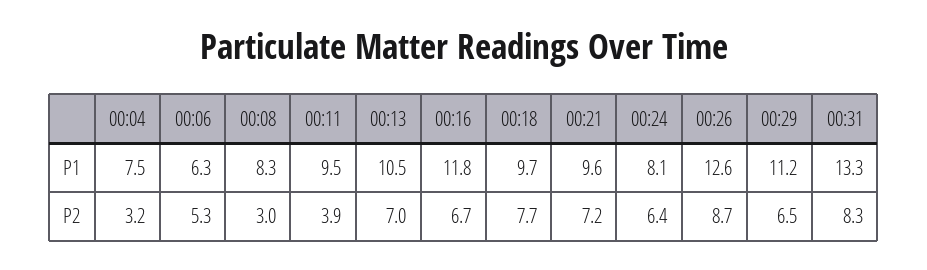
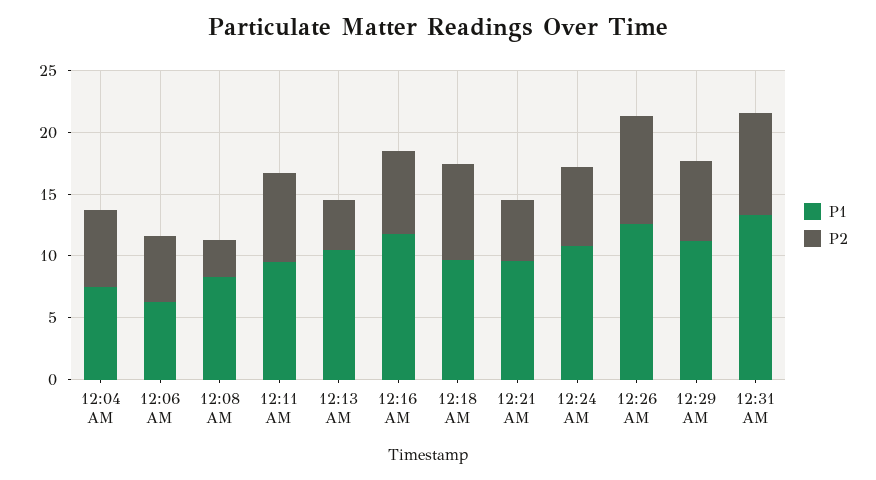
P1, 00:24: 8.1 -> 11
P2, 00:04: 3.2 -> 6
P2, 00:11: 3.9 -> 7
P2, 00:13: 7 -> 4
P2, 00:21: 7.2 -> 5

